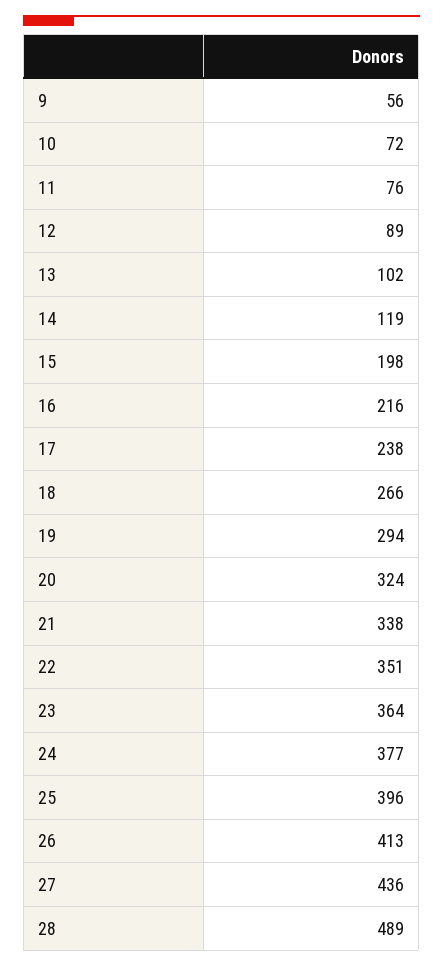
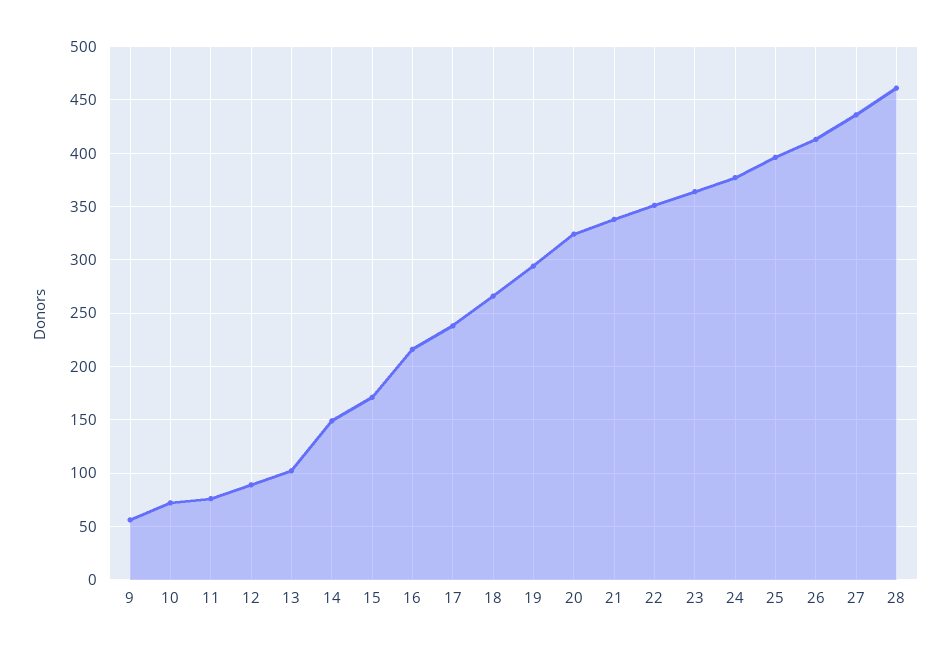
14: 119 -> 150
15: 198 -> 170
28: 489 -> 460

